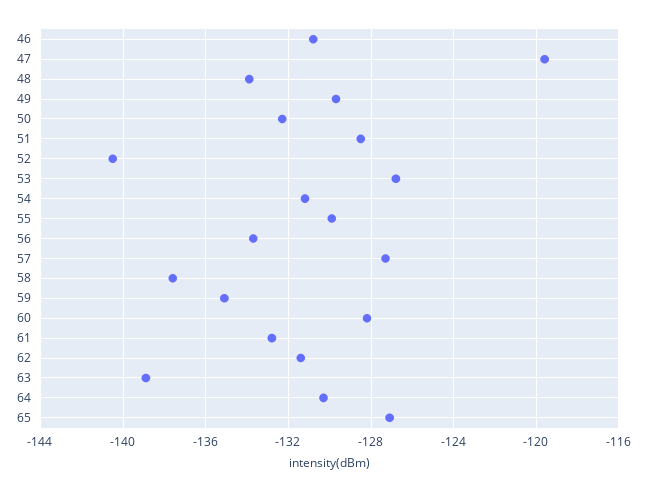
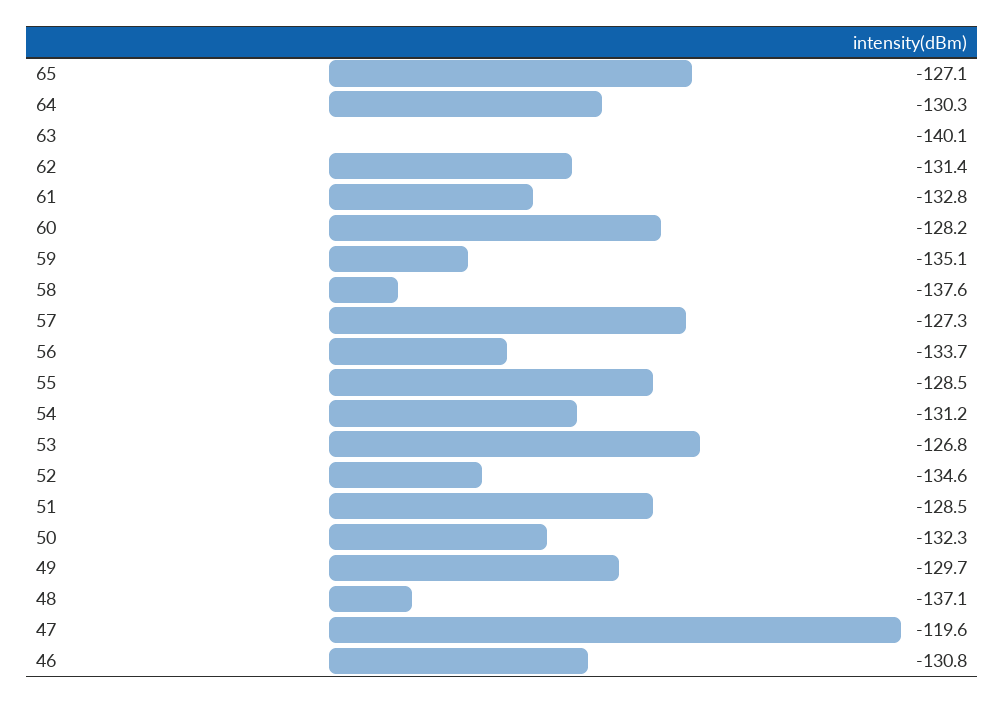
48: -134 -> -137.1
52: -140.5 -> -134.6
55: -130 -> -128.5
63: -139 -> -140.1

